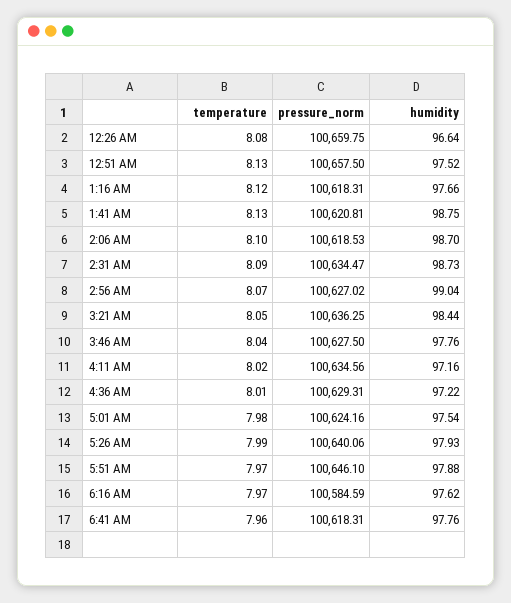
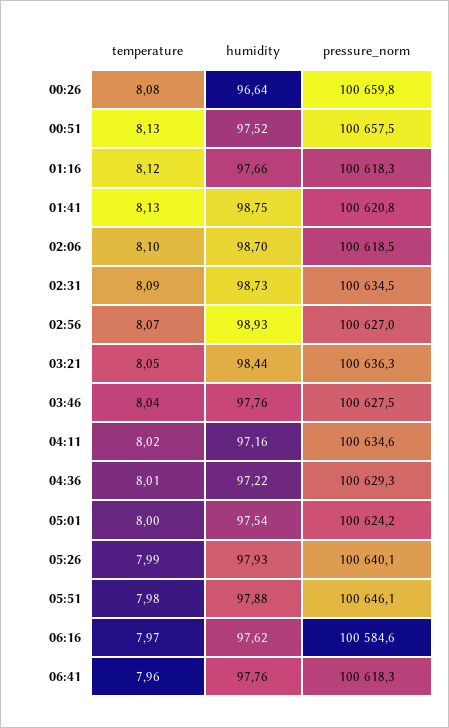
humidity, 2:56 AM: 99.04 -> 98.93
temperature, 5:01 AM: 7.98 -> 8
temperature, 5:51 AM: 7.97 -> 7.98

